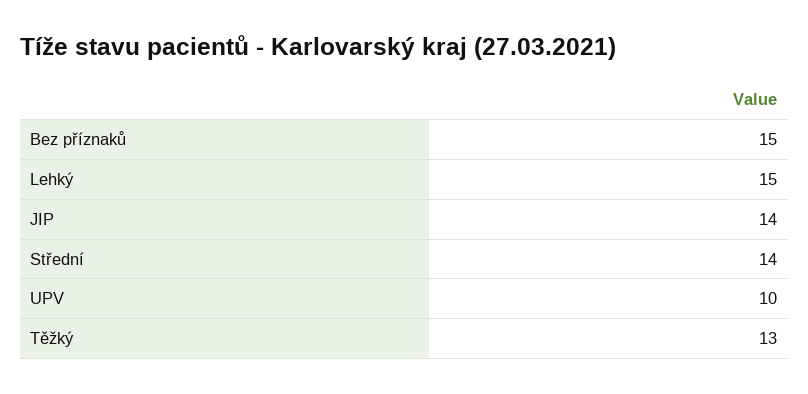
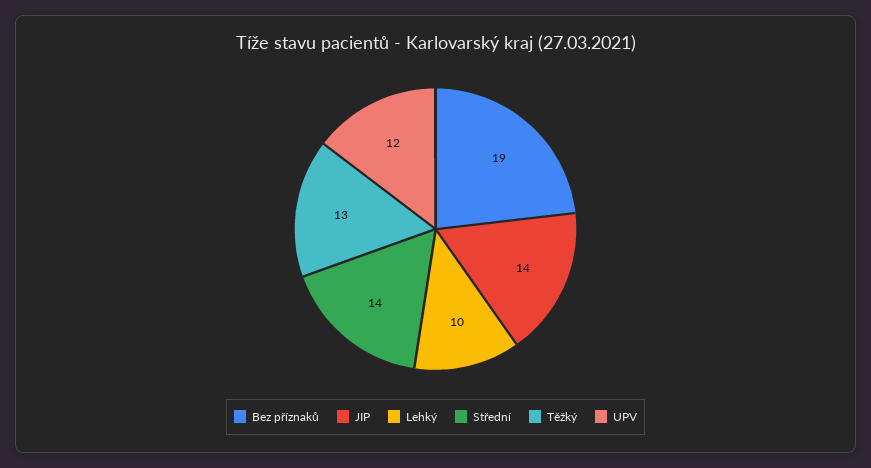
Bez příznaků: 15 -> 19
Lehký: 15 -> 10
UPV: 10 -> 12

